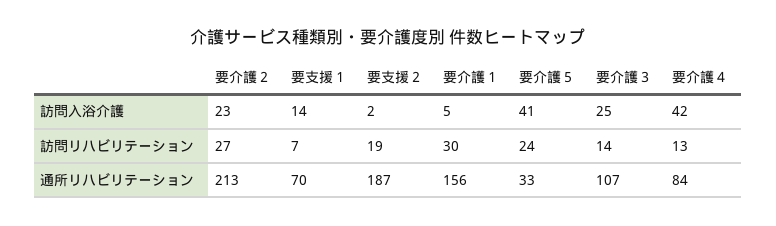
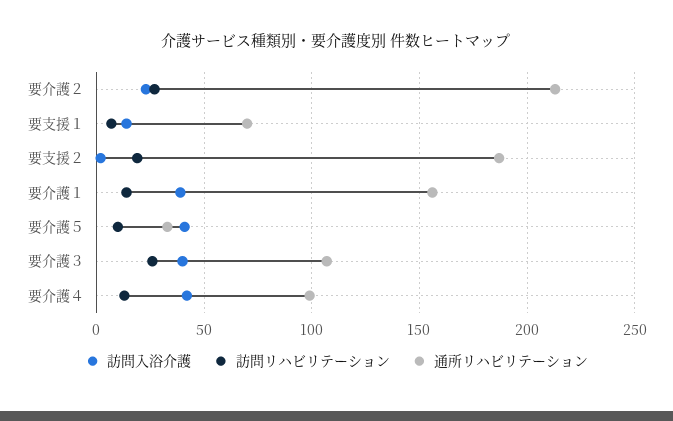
訪問入浴介護, 要介護１: 5 -> 40
訪問入浴介護, 要介護３: 25 -> 40
訪問リハビリテーション, 要介護１: 30 -> 15
訪問リハビリテーション, 要介護５: 24 -> 10
訪問リハビリテーション, 要介護３: 14 -> 25
通所リハビリテーション, 要介護４: 84 -> 100

